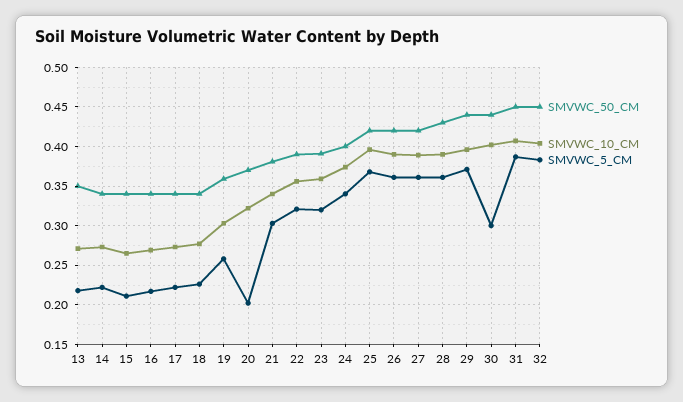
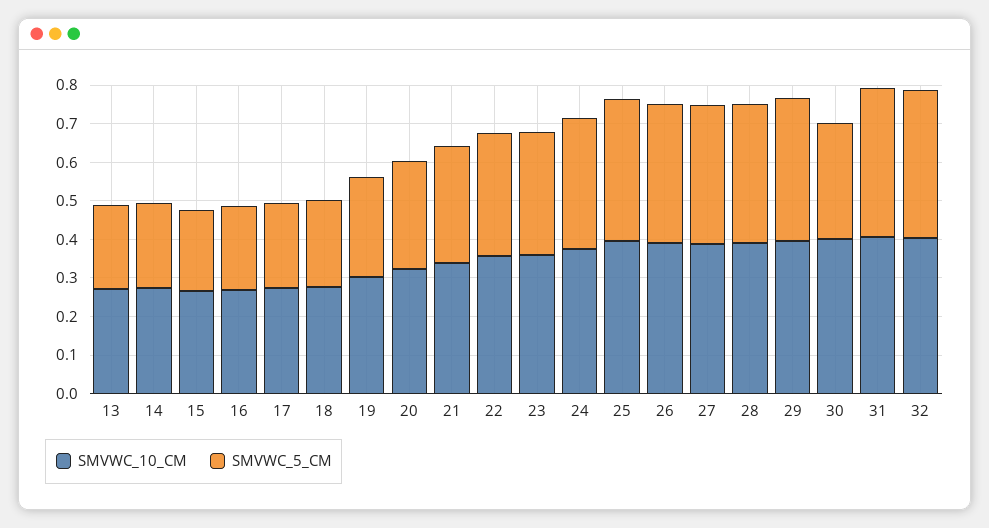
SMVWC_50_CM, 13: 0.35 -> none
SMVWC_50_CM, 14: 0.34 -> none
SMVWC_50_CM, 15: 0.34 -> none
SMVWC_50_CM, 16: 0.34 -> none
SMVWC_50_CM, 17: 0.34 -> none
SMVWC_50_CM, 18: 0.34 -> none
SMVWC_50_CM, 19: 0.36 -> none
SMVWC_50_CM, 20: 0.37 -> none
SMVWC_5_CM, 20: 0.2 -> 0.275
SMVWC_50_CM, 21: 0.38 -> none
SMVWC_50_CM, 22: 0.39 -> none
SMVWC_50_CM, 23: 0.39 -> none
SMVWC_50_CM, 24: 0.4 -> none
SMVWC_50_CM, 25: 0.42 -> none
SMVWC_50_CM, 26: 0.42 -> none
SMVWC_50_CM, 27: 0.42 -> none
SMVWC_50_CM, 28: 0.43 -> none
SMVWC_50_CM, 29: 0.44 -> none
SMVWC_50_CM, 30: 0.44 -> none
SMVWC_50_CM, 31: 0.45 -> none
SMVWC_50_CM, 32: 0.45 -> none

